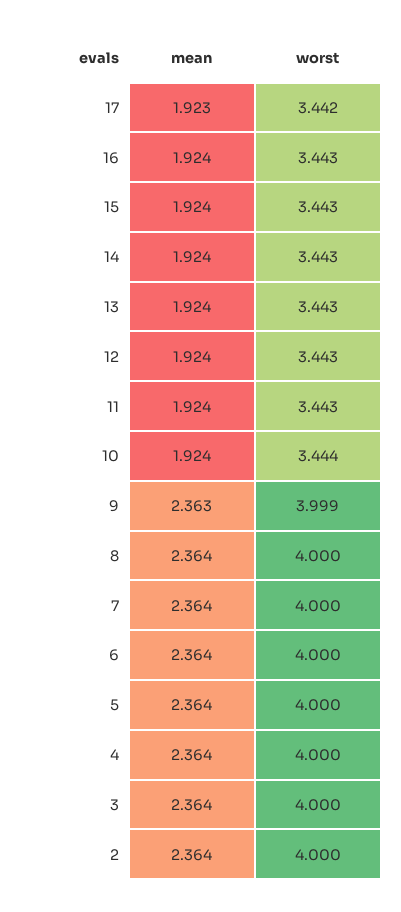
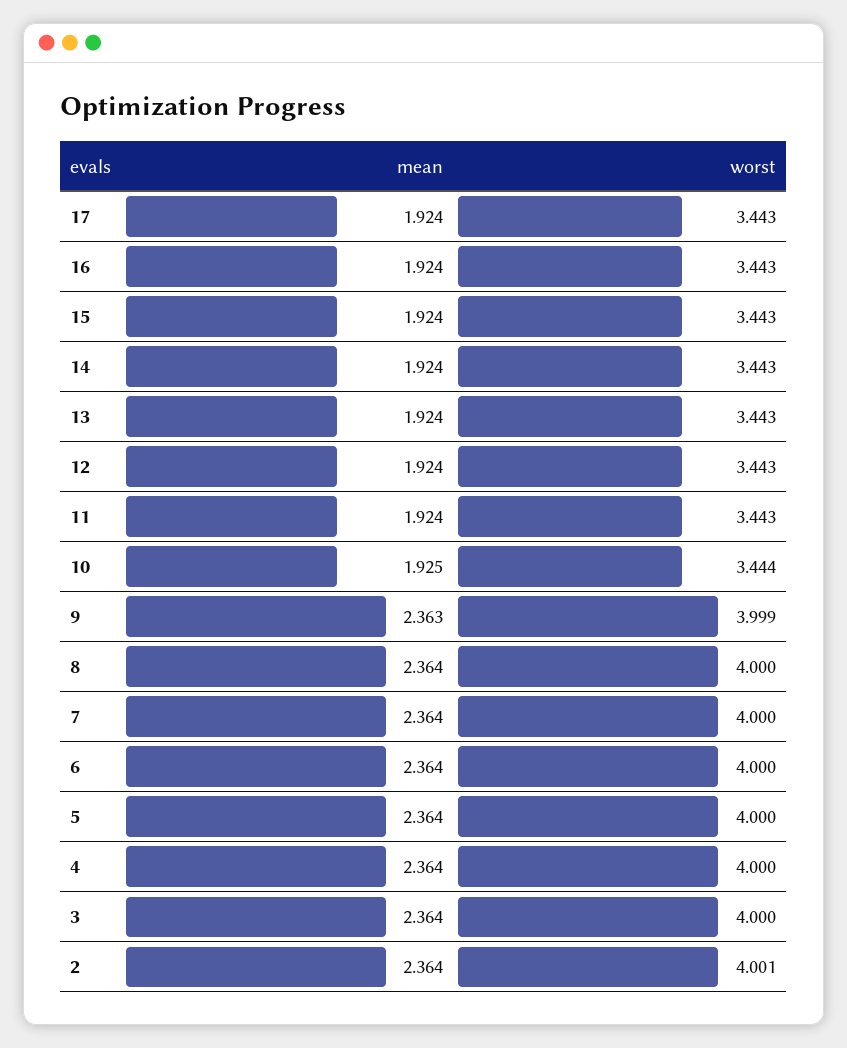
mean, 17: 1.923 -> 1.924
worst, 17: 3.442 -> 3.443
mean, 10: 1.924 -> 1.925
worst, 2: 4 -> 4.001

